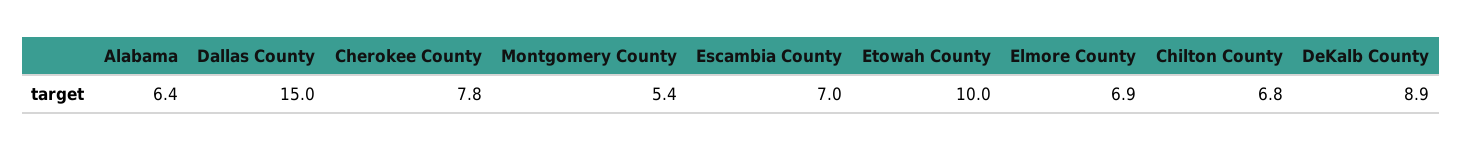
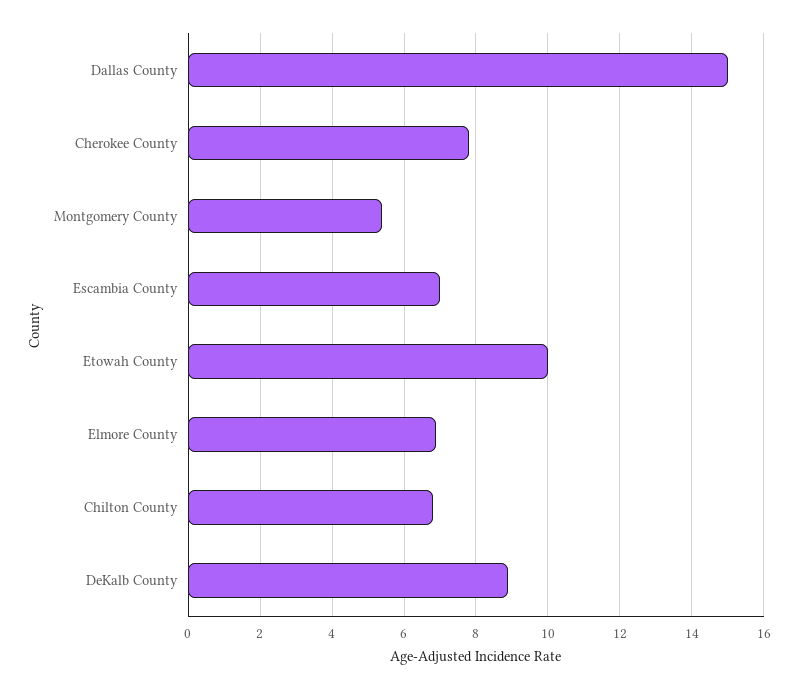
Alabama: 6.4 -> none

